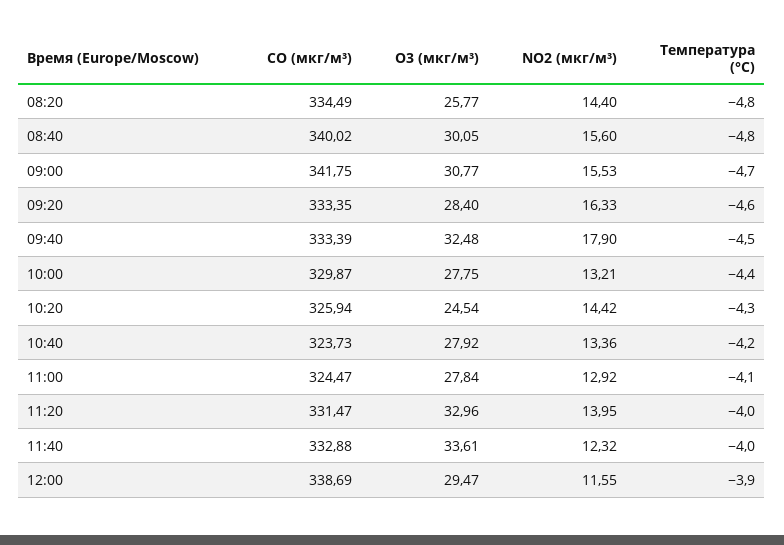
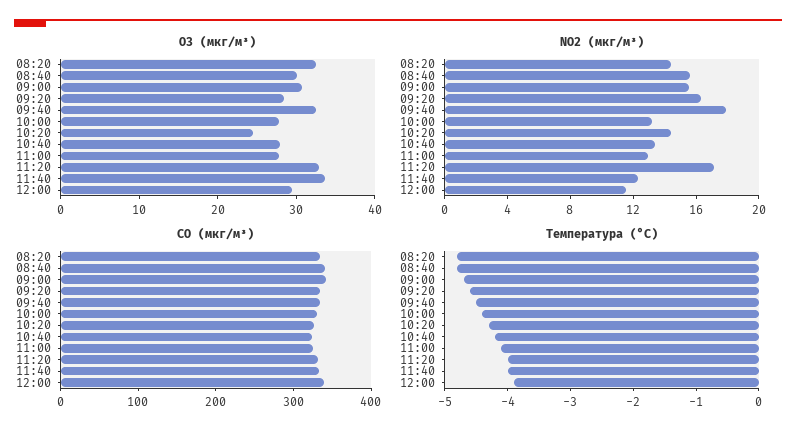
O3 (мкг/м³), 08:20: 25.77 -> 32
NO2 (мкг/м³), 11:20: 13.95 -> 17

